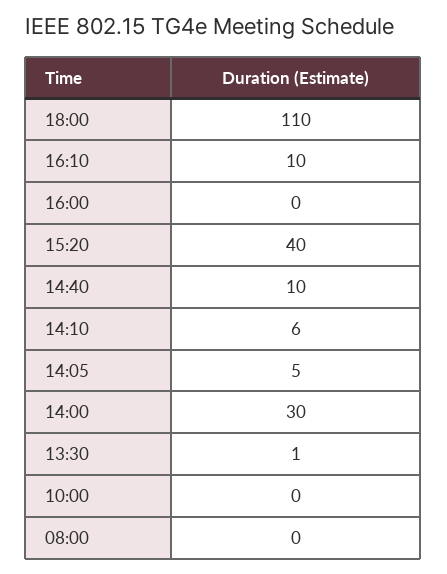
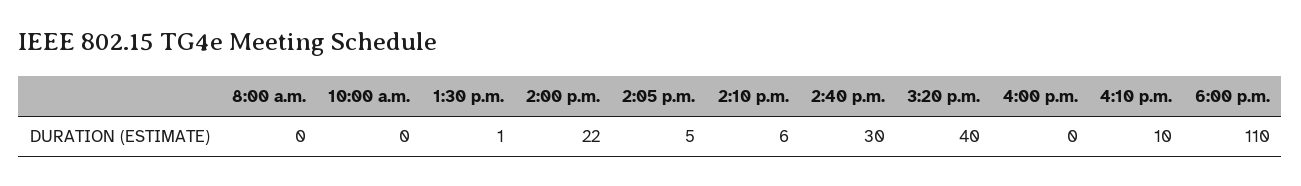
14:40: 10 -> 30
14:00: 30 -> 22

